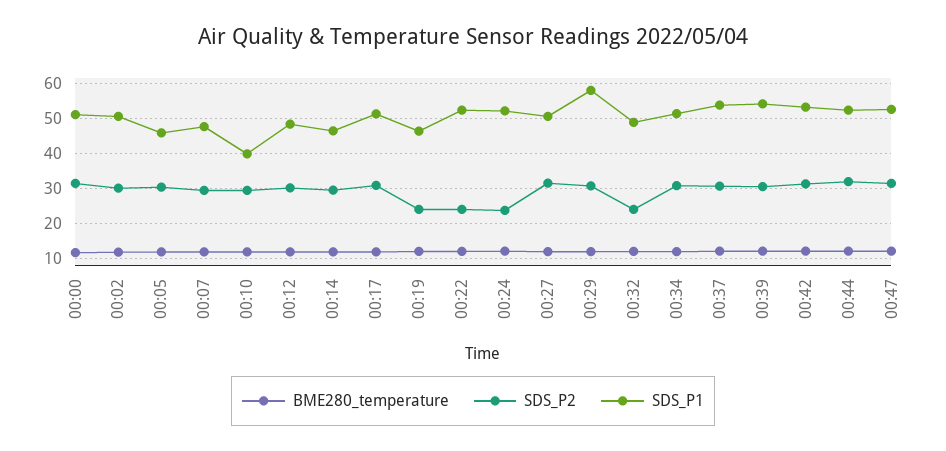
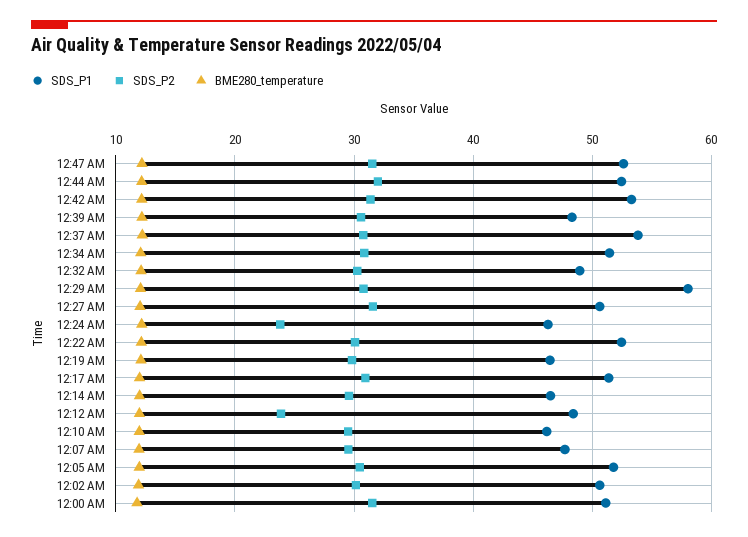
SDS_P1, 00:05: 46 -> 52
SDS_P1, 00:10: 40 -> 46
SDS_P2, 00:12: 30 -> 24
SDS_P2, 00:19: 24 -> 30
SDS_P2, 00:22: 24 -> 30
SDS_P1, 00:24: 52 -> 46
SDS_P2, 00:32: 24 -> 30
SDS_P1, 00:39: 54 -> 48

